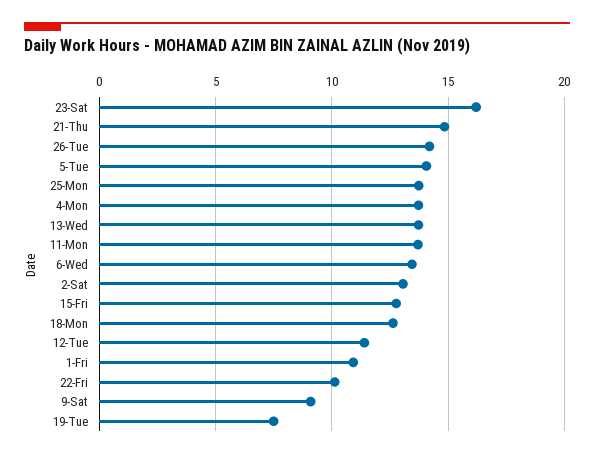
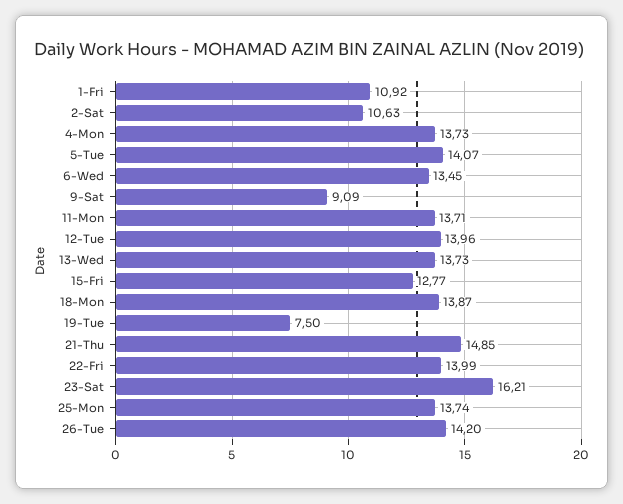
2-Sat: 13 -> 10.63
18-Mon: 12.5 -> 13.87
12-Tue: 11.5 -> 13.96
22-Fri: 10 -> 13.99

